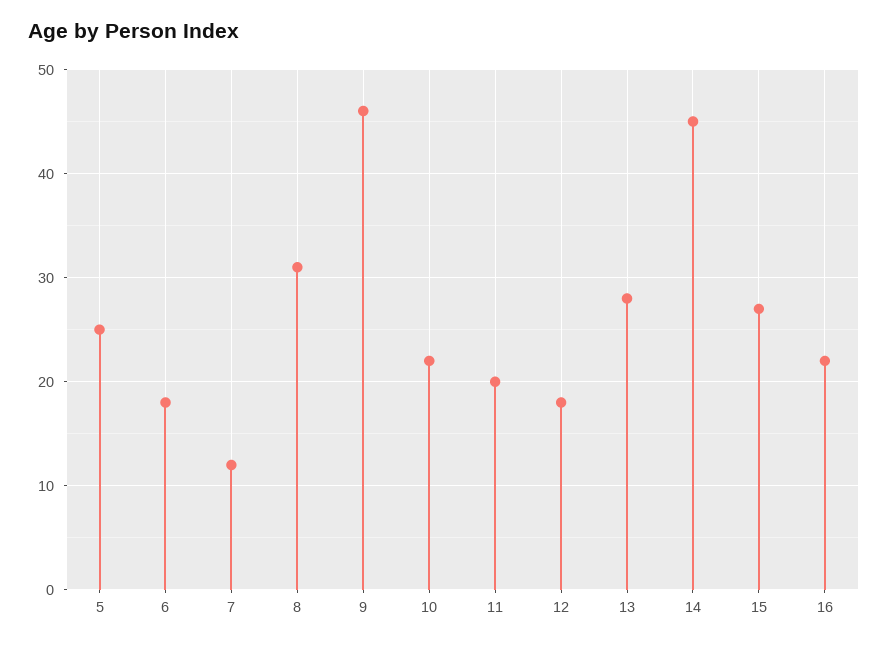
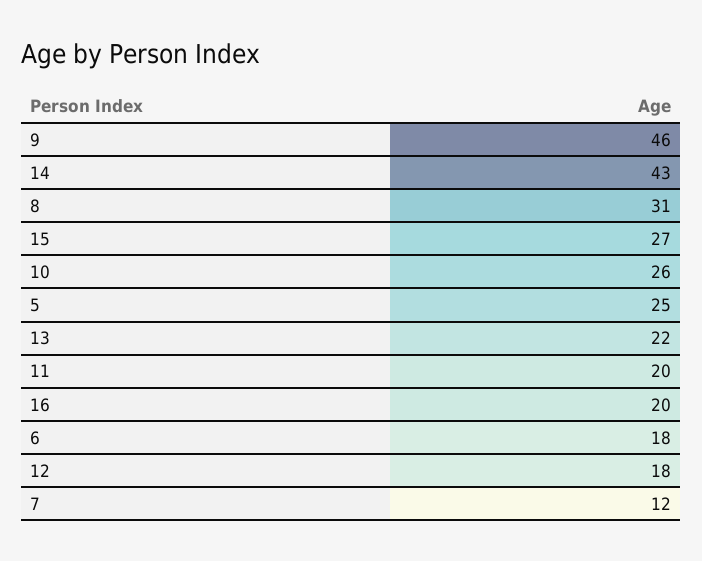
10: 22 -> 26
13: 28 -> 22
14: 45 -> 43
16: 22 -> 20

